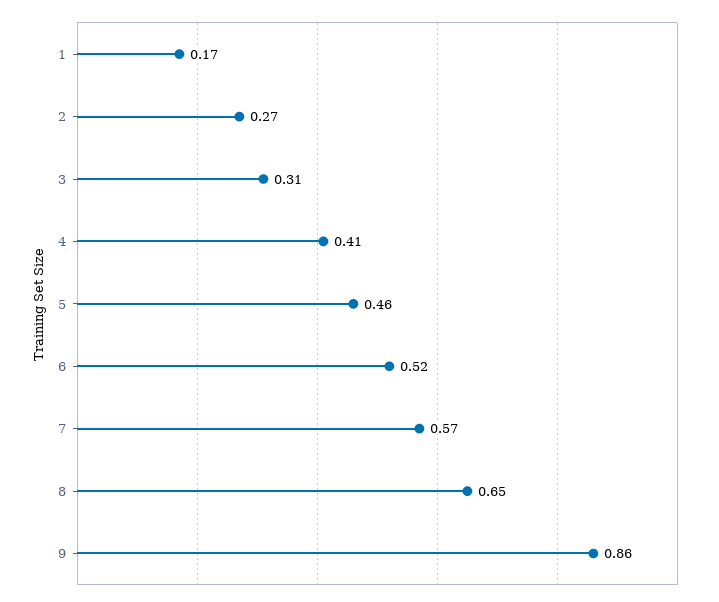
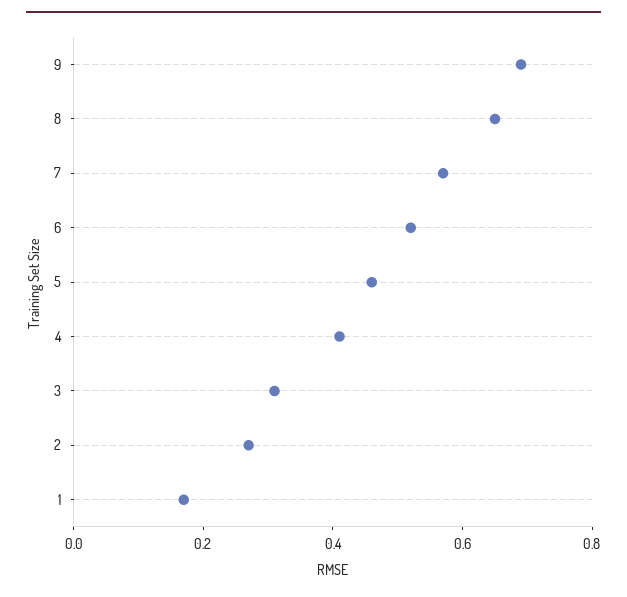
9: 0.86 -> 0.7

